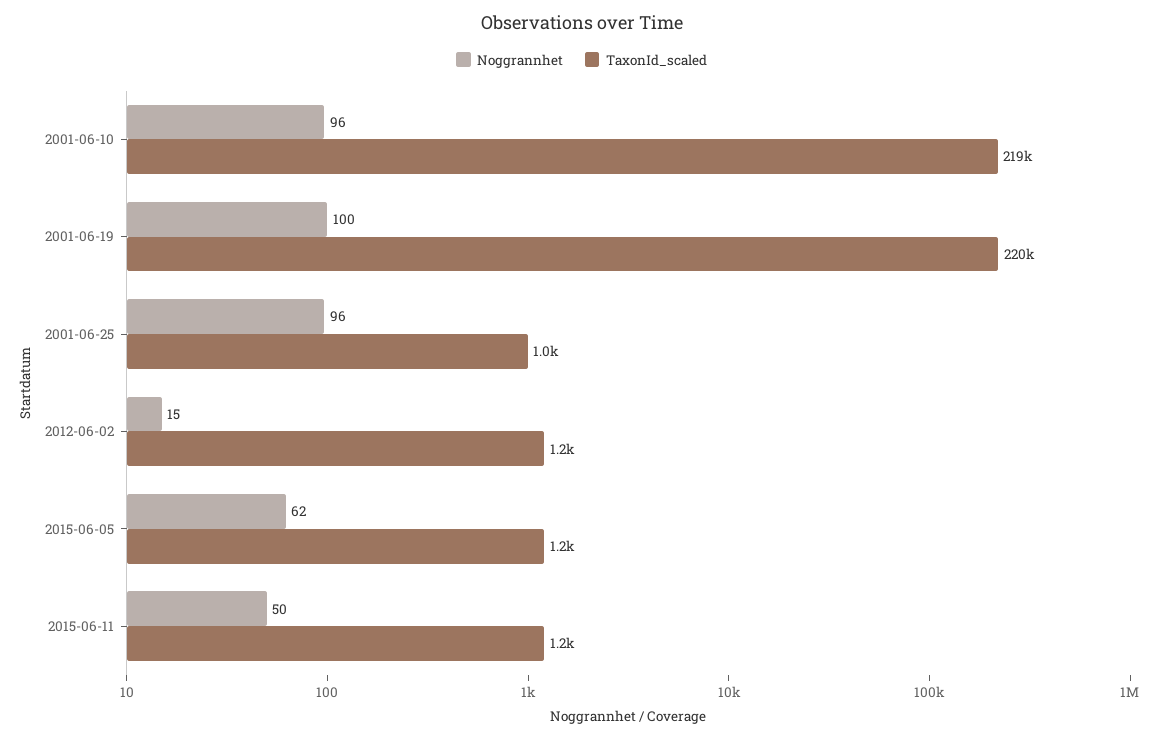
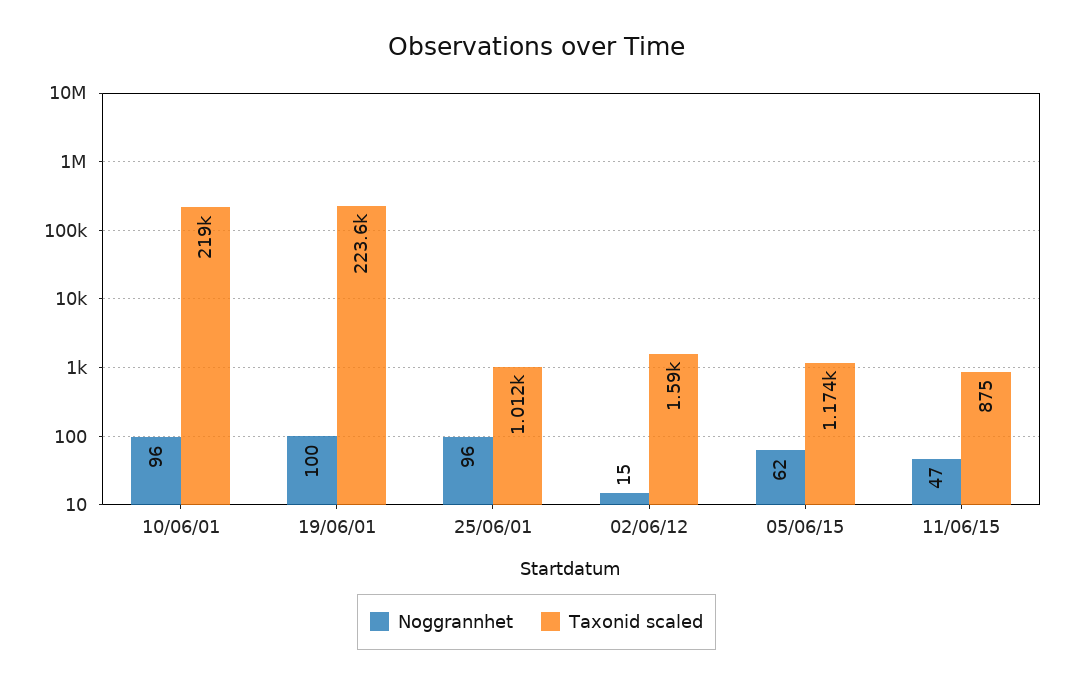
TaxonId_scaled, 2001-06-19: 220000 -> 223600
TaxonId_scaled, 2012-06-02: 1200 -> 1590
Noggrannhet, 2015-06-11: 50 -> 47
TaxonId_scaled, 2015-06-11: 1200 -> 875

